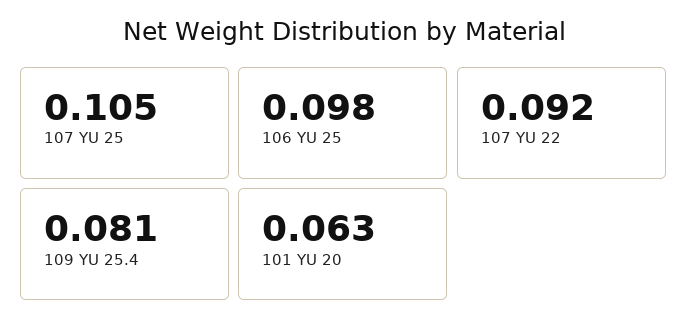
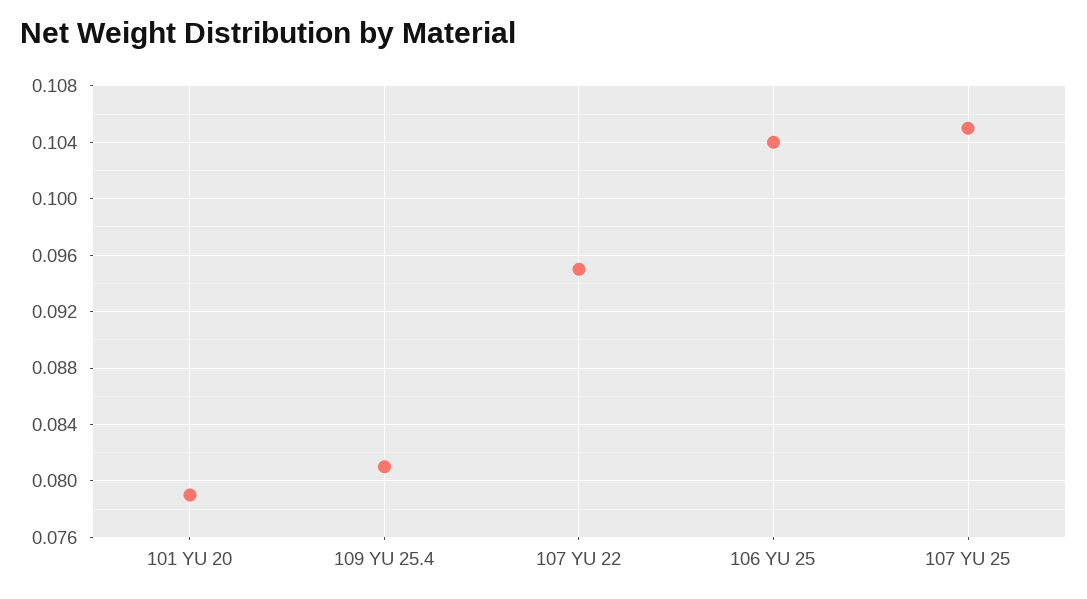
106 YU 25: 0.098 -> 0.104
107 YU 22: 0.092 -> 0.095
101 YU 20: 0.063 -> 0.079

